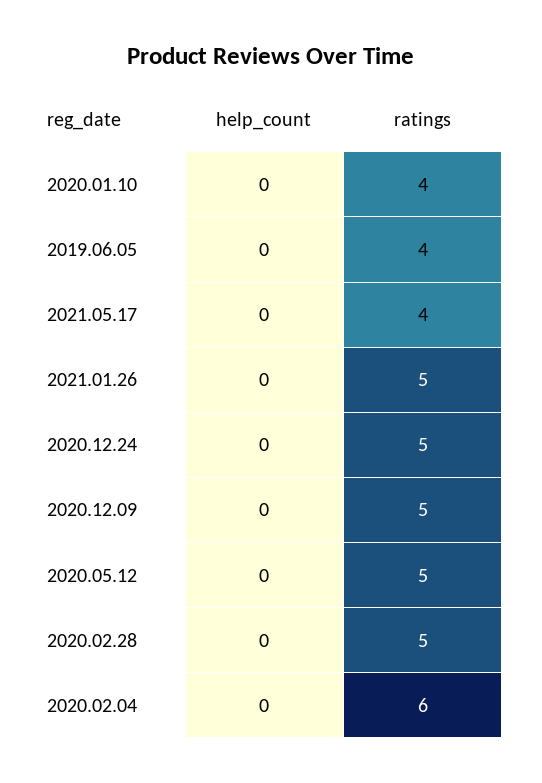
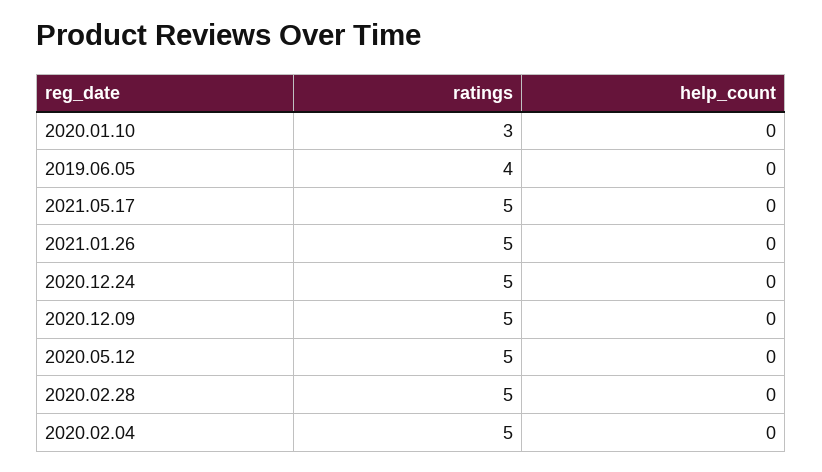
ratings, 2020.01.10: 4 -> 3
ratings, 2021.05.17: 4 -> 5
ratings, 2020.02.04: 6 -> 5

